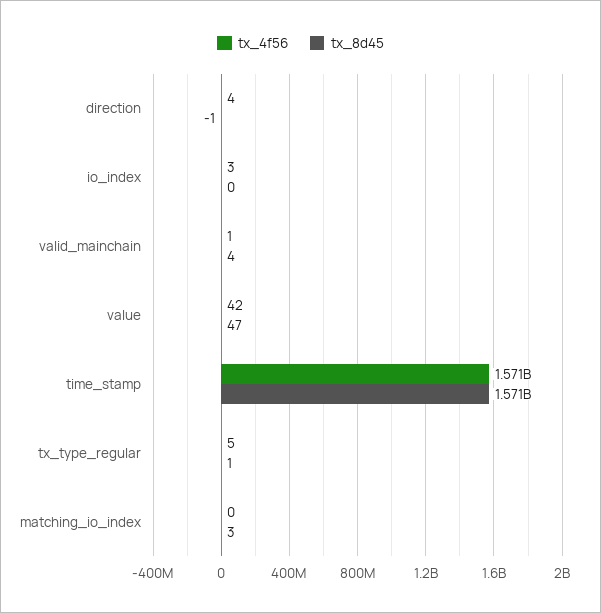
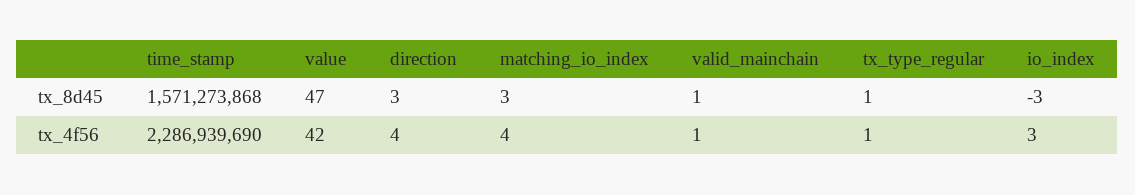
tx_8d45, direction: -1 -> 3
tx_8d45, io_index: 0 -> -3
tx_8d45, valid_mainchain: 4 -> 1
tx_4f56, time_stamp: 1571000000 -> 2286939690
tx_4f56, tx_type_regular: 5 -> 1
tx_4f56, matching_io_index: 0 -> 4

